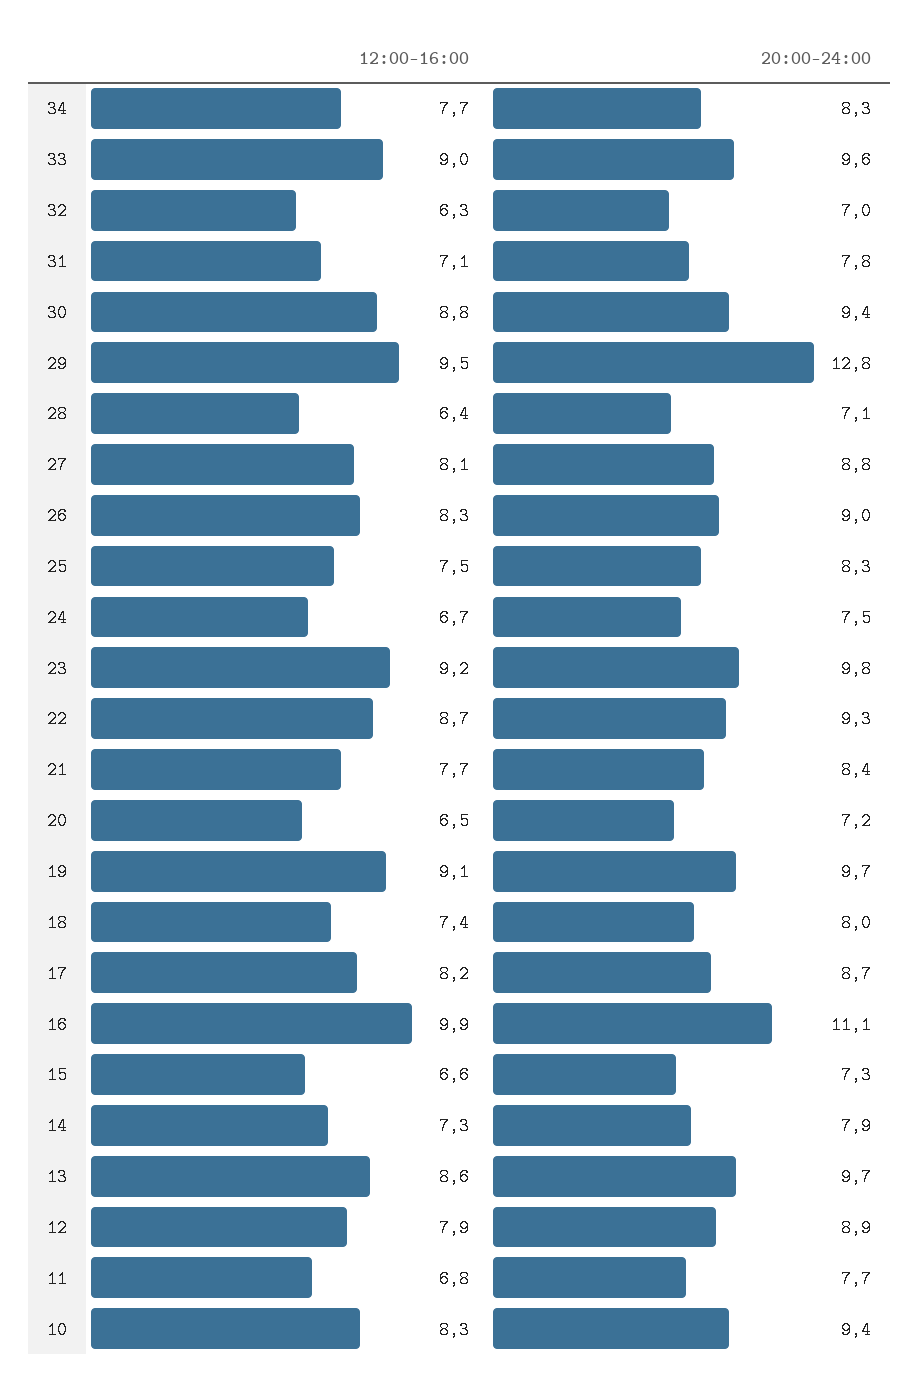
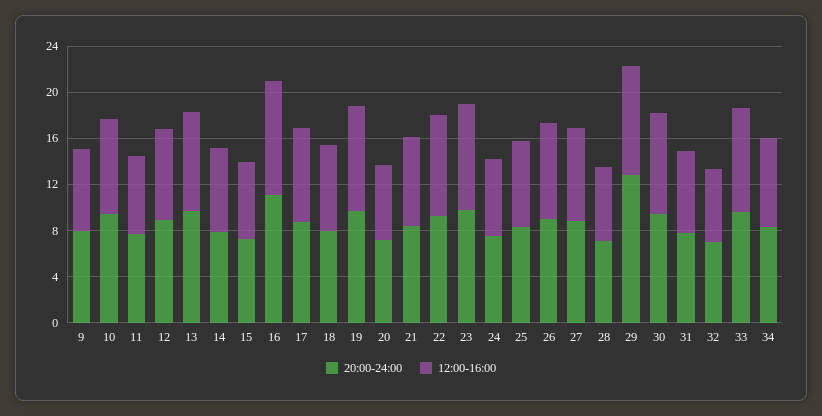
20:00-24:00, 9: none -> 8
12:00-16:00, 9: none -> 7

